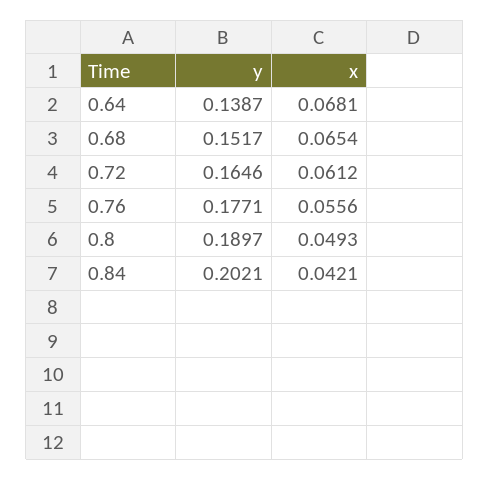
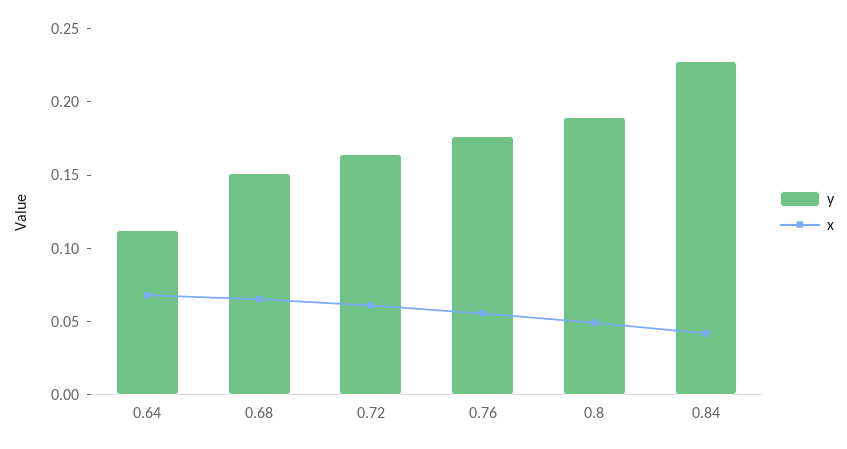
y, 0.64: 0.1387 -> 0.11
y, 0.84: 0.2021 -> 0.23

